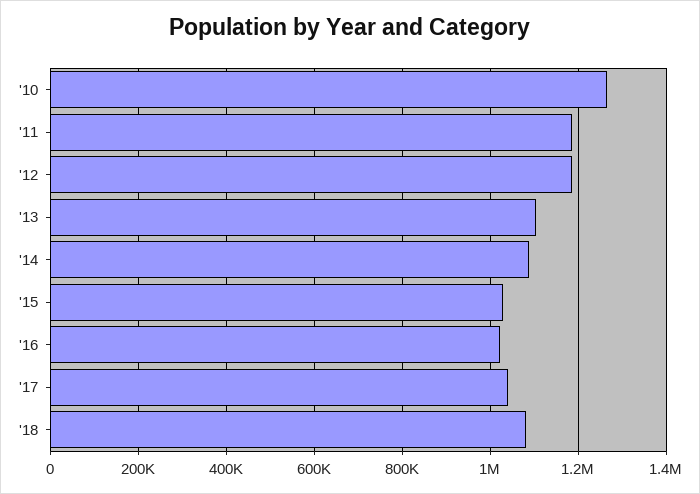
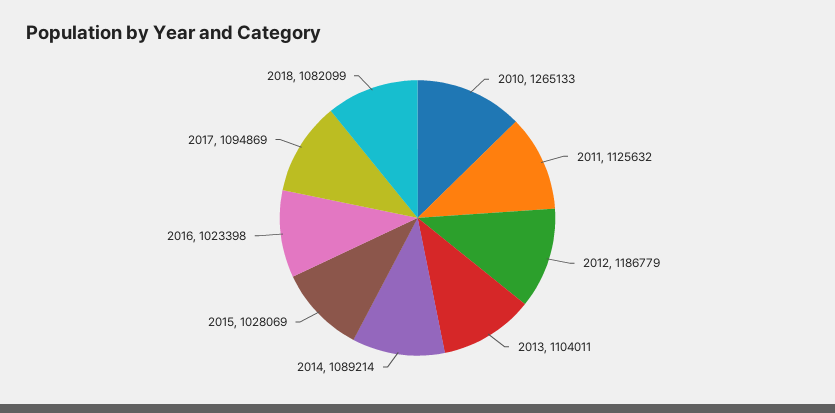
'11: 1180000 -> 1125632
'17: 1040000 -> 1094869

